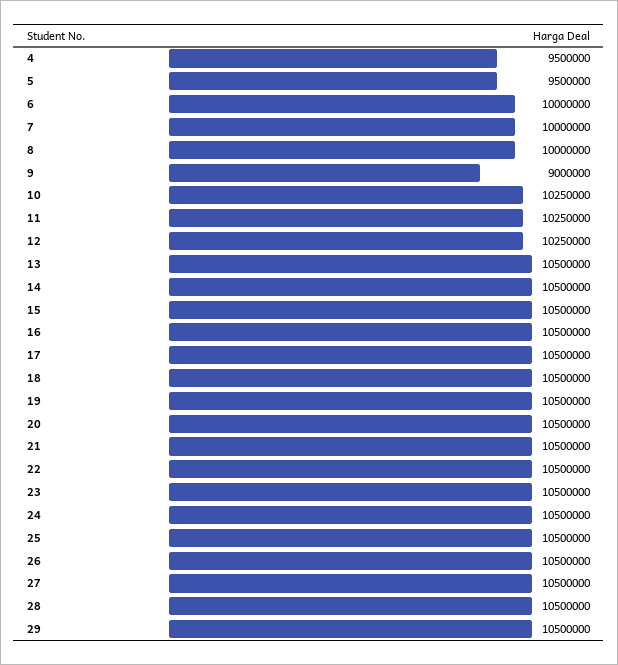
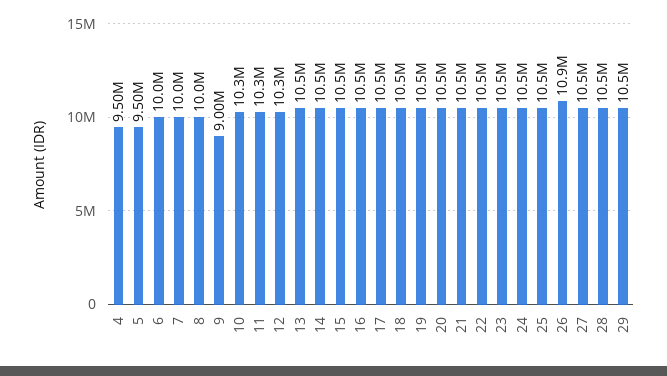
26: 10500000 -> 10900000

